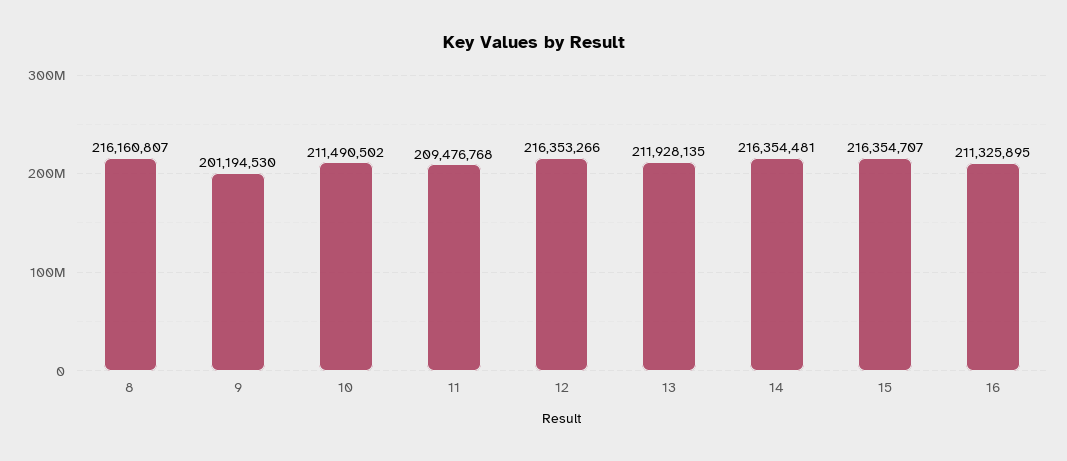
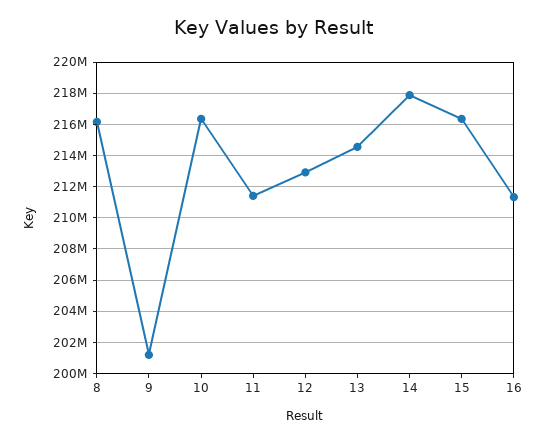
10: 211490502 -> 216500000
11: 209476768 -> 211500000
12: 216353266 -> 213000000
13: 211928135 -> 214500000
14: 216354481 -> 218000000

